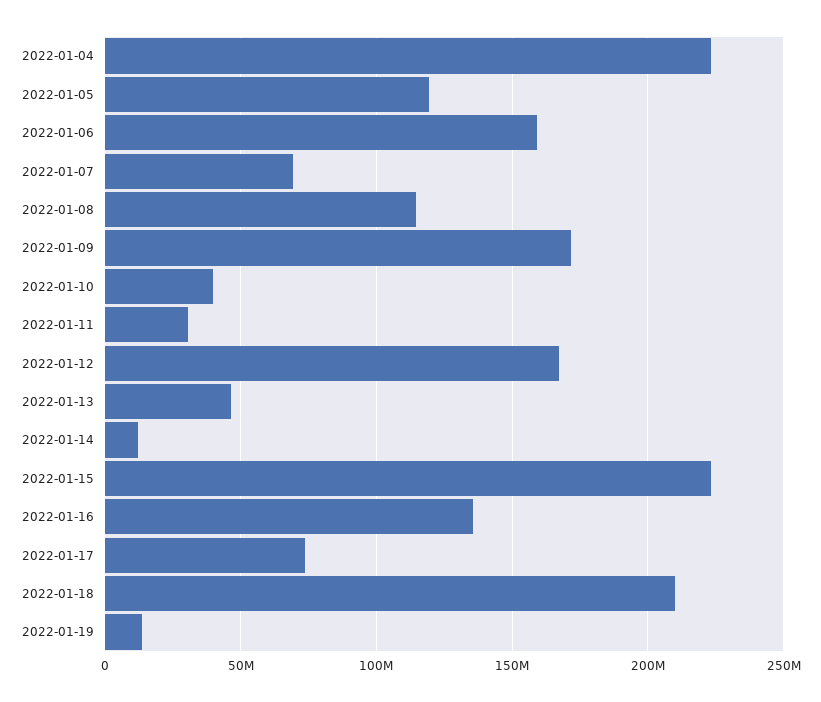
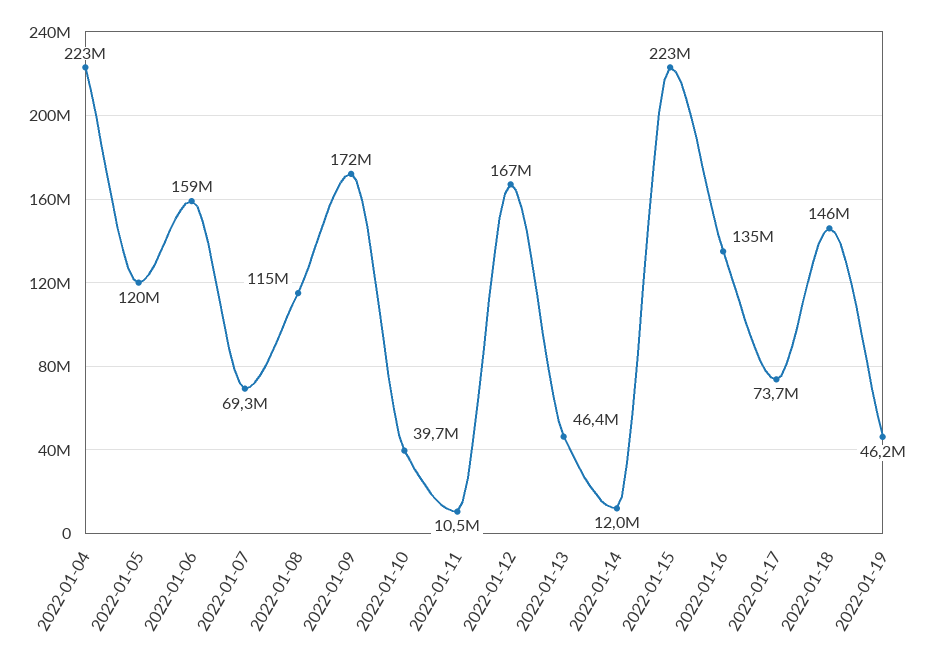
2022-01-11: 30000000 -> 10500000
2022-01-18: 210000000 -> 146000000
2022-01-19: 15000000 -> 46200000

